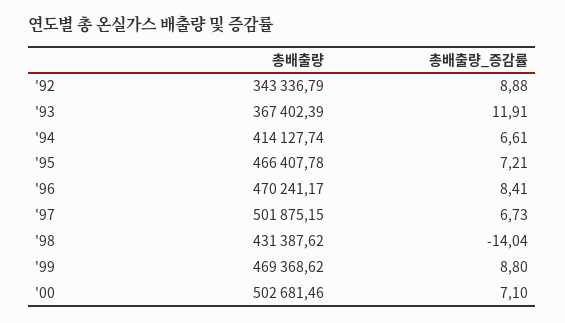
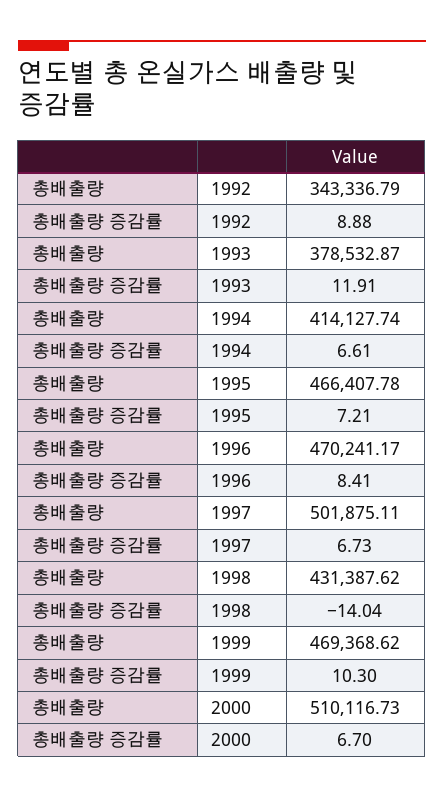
총배출량, '93: 367402.39 -> 378532.87
총배출량, '97: 501875.15 -> 501875.11
총배출량_증감률, '99: 8.8 -> 10.3
총배출량, '00: 502681.46 -> 510116.73
총배출량_증감률, '00: 7.1 -> 6.7

